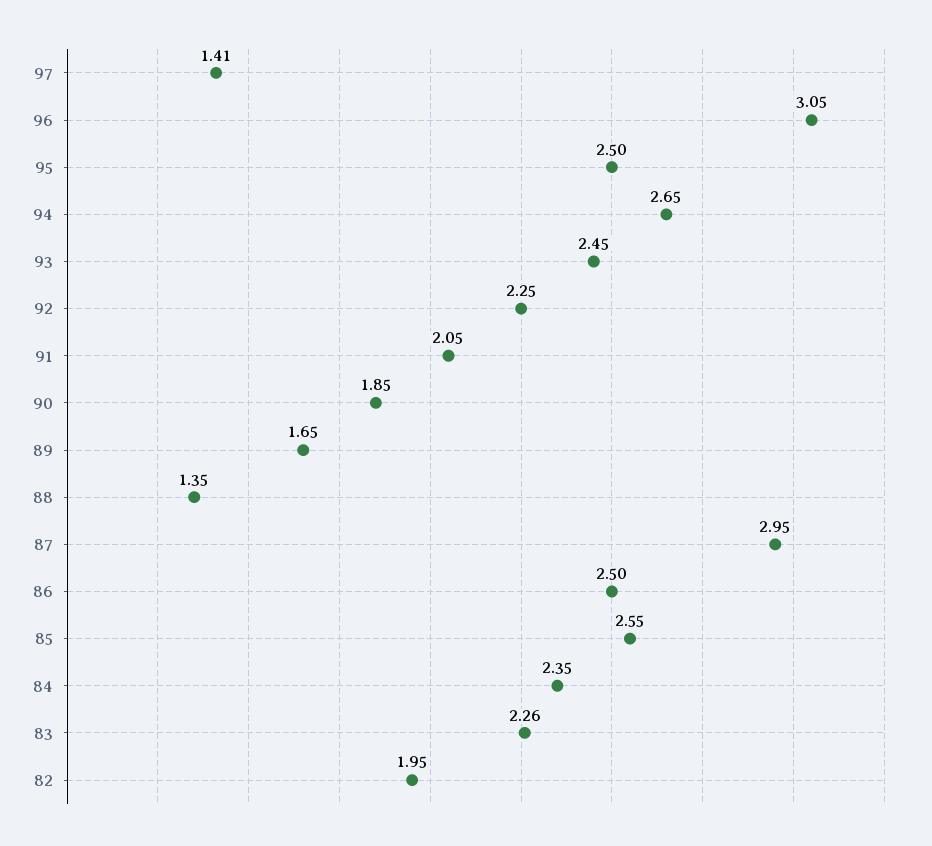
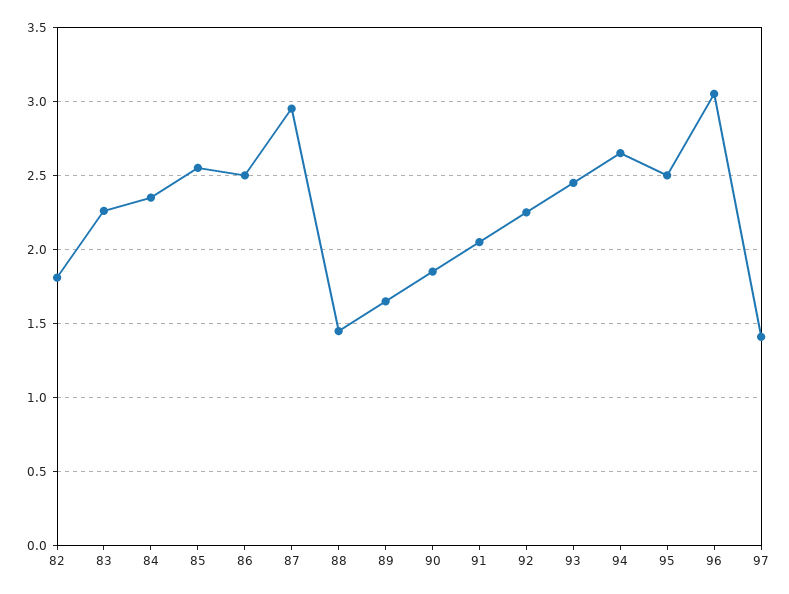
88: 1.35 -> 1.45
82: 1.95 -> 1.8

